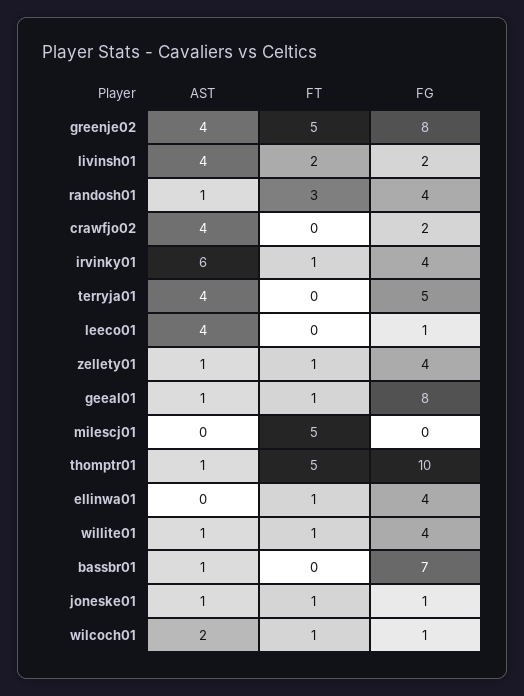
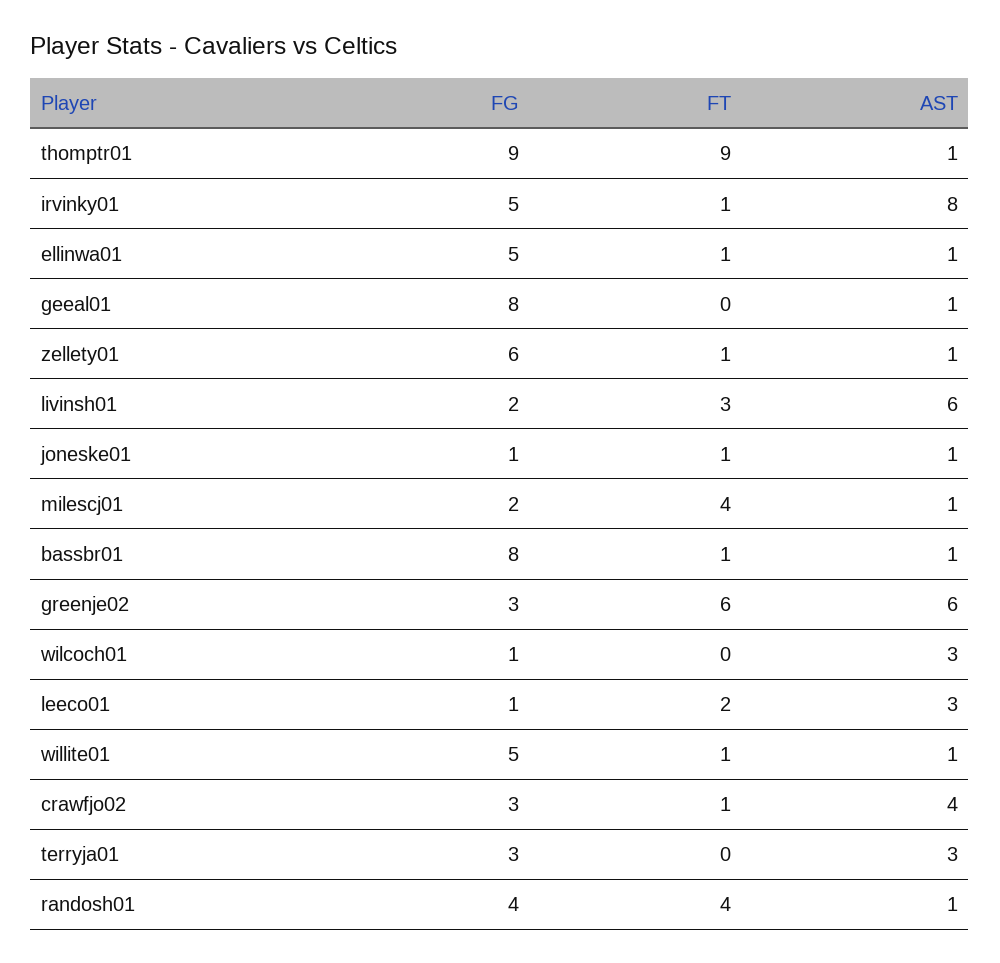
AST, greenje02: 4 -> 6
FT, greenje02: 5 -> 6
FG, greenje02: 8 -> 3
AST, livinsh01: 4 -> 6
FT, livinsh01: 2 -> 3
FT, randosh01: 3 -> 4
FT, crawfjo02: 0 -> 1
FG, crawfjo02: 2 -> 3
AST, irvinky01: 6 -> 8
FG, irvinky01: 4 -> 5
AST, terryja01: 4 -> 3
FG, terryja01: 5 -> 3
AST, leeco01: 4 -> 3
FT, leeco01: 0 -> 2
FG, zellety01: 4 -> 6
FT, geeal01: 1 -> 0
AST, milescj01: 0 -> 1
FT, milescj01: 5 -> 4
FG, milescj01: 0 -> 2
FT, thomptr01: 5 -> 9
FG, thomptr01: 10 -> 9
AST, ellinwa01: 0 -> 1
FG, ellinwa01: 4 -> 5
FG, willite01: 4 -> 5
FT, bassbr01: 0 -> 1
FG, bassbr01: 7 -> 8
AST, wilcoch01: 2 -> 3
FT, wilcoch01: 1 -> 0

